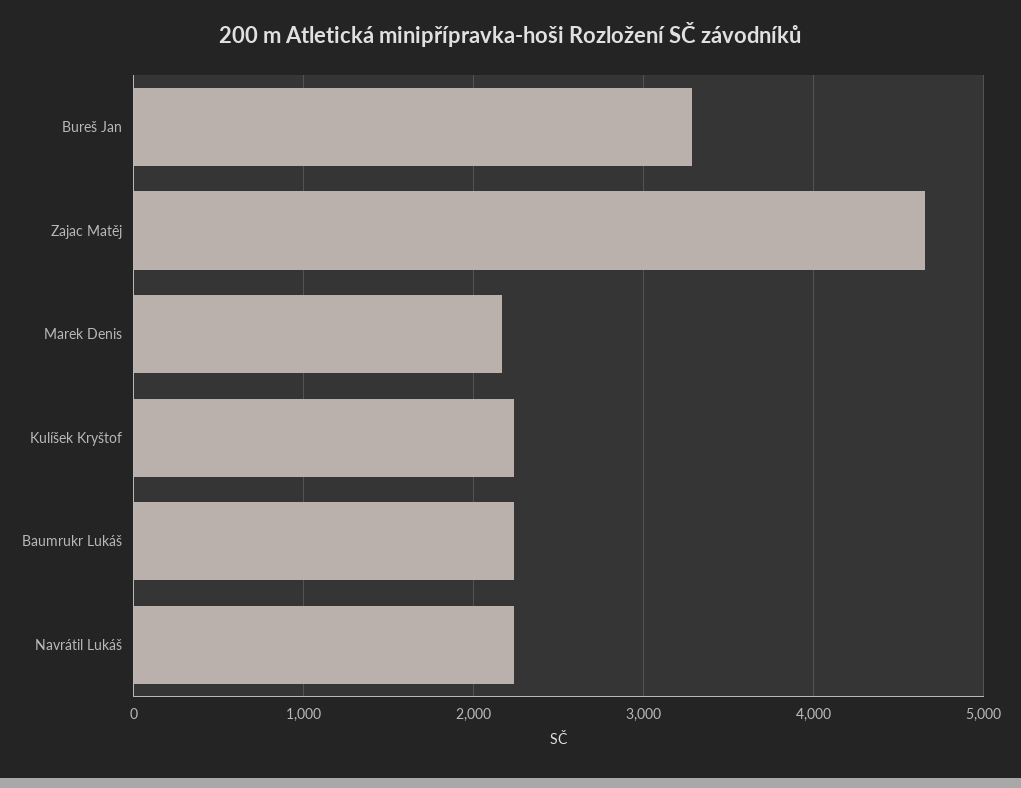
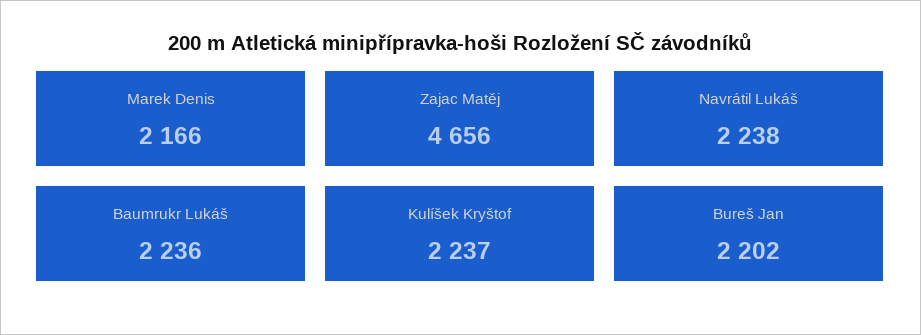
Bureš Jan: 3300 -> 2202

